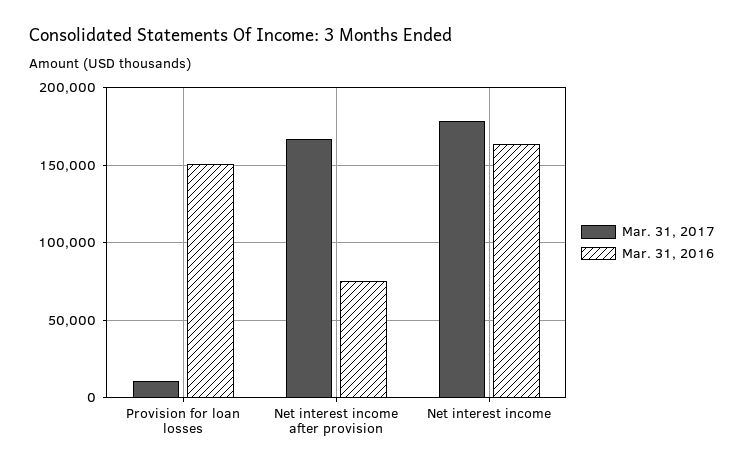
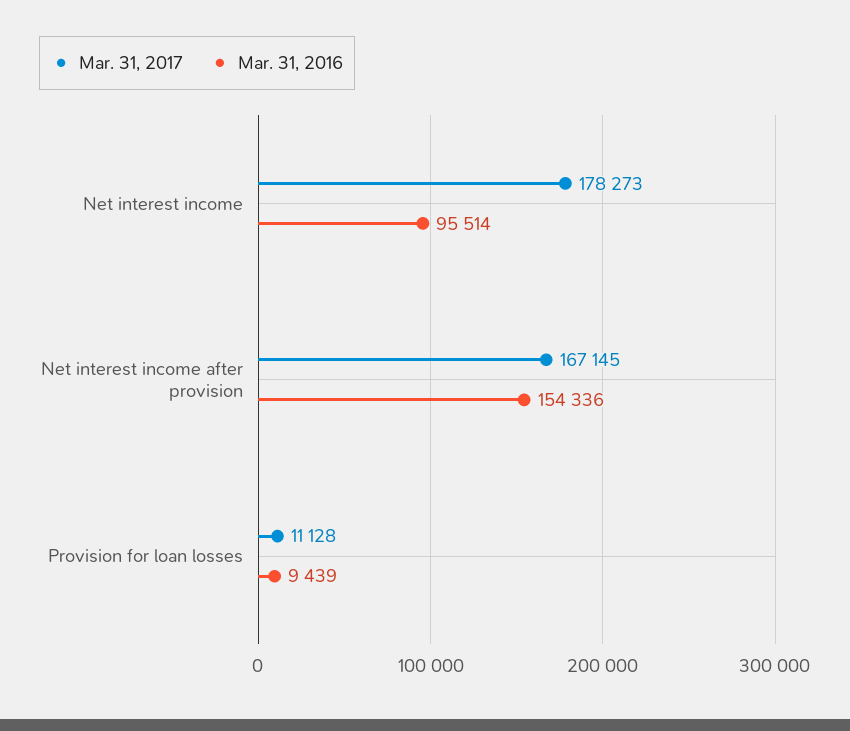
Mar. 31, 2016, Provision for loan losses: 150000 -> 9439
Mar. 31, 2016, Net interest income after provision: 75000 -> 154336
Mar. 31, 2016, Net interest income: 165000 -> 95514

